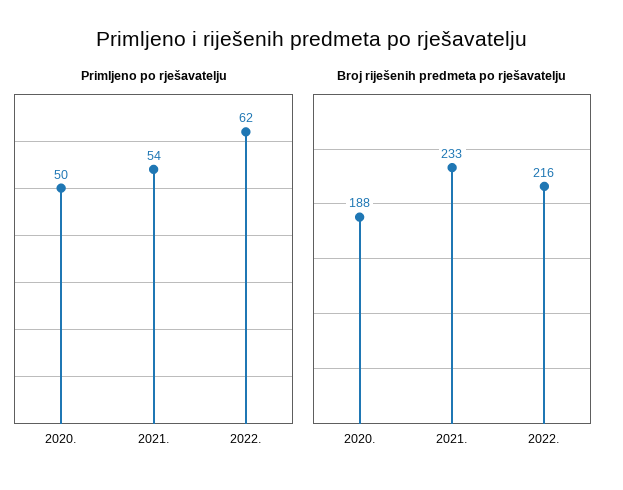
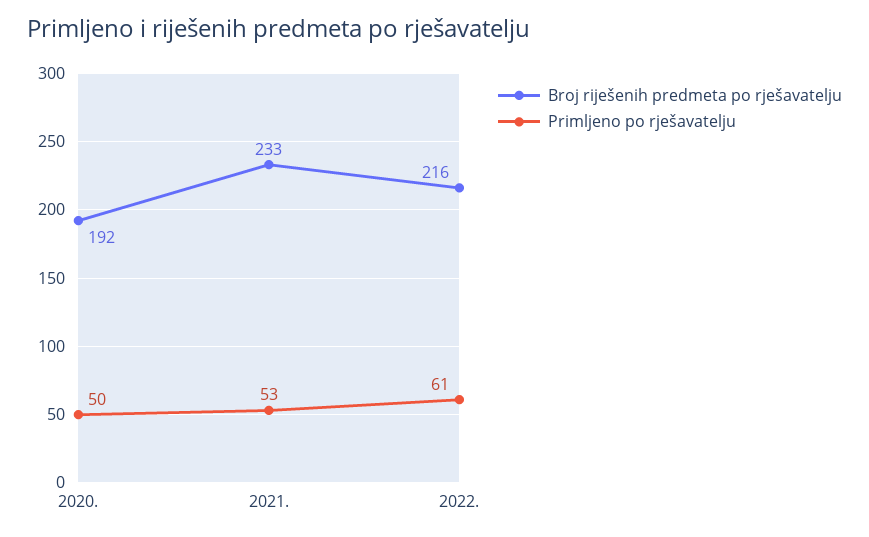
Primljeno po rješavatelju, 2021.: 54 -> 53
Primljeno po rješavatelju, 2022.: 62 -> 61
Broj riješenih predmeta po rješavatelju, 2020.: 188 -> 192

